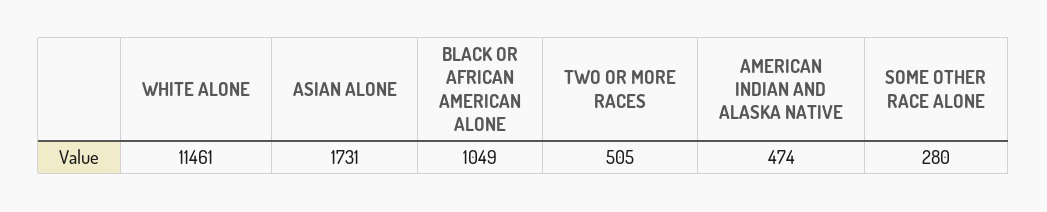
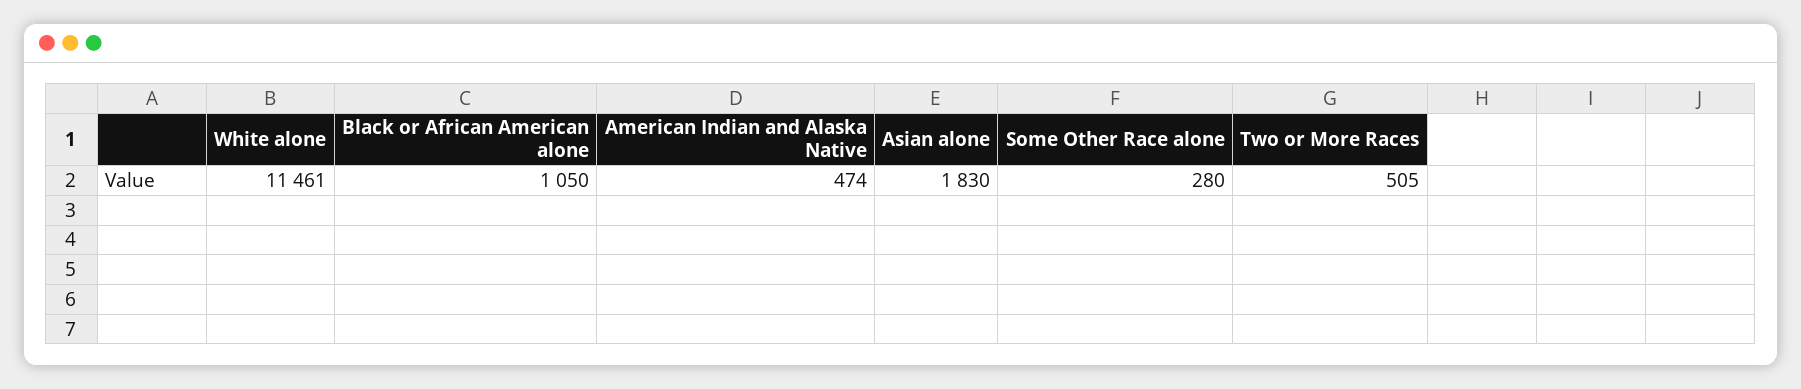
ASIAN ALONE: 1731 -> 1830
BLACK OR AFRICAN AMERICAN ALONE: 1049 -> 1050

